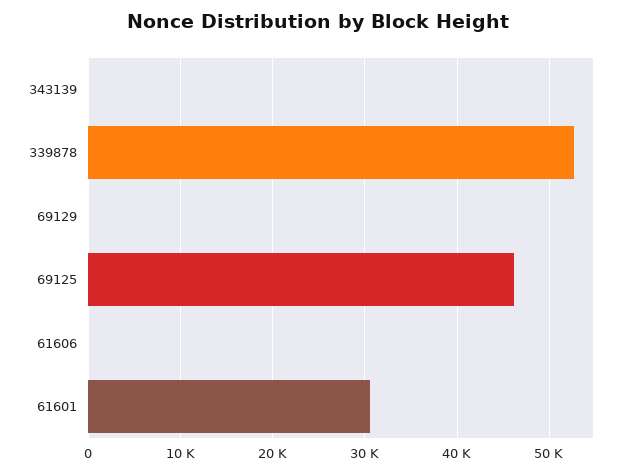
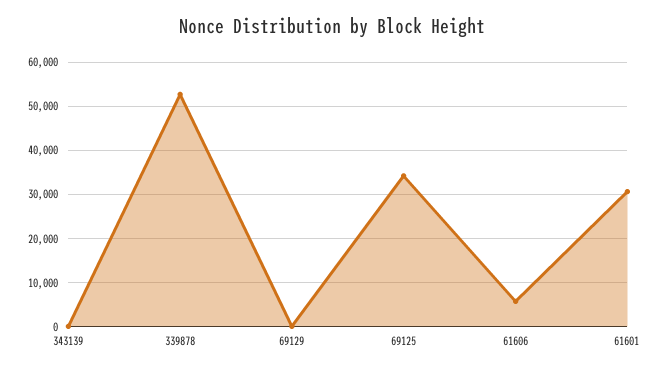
69125: 46000 -> 34000
61606: 0 -> 6000

